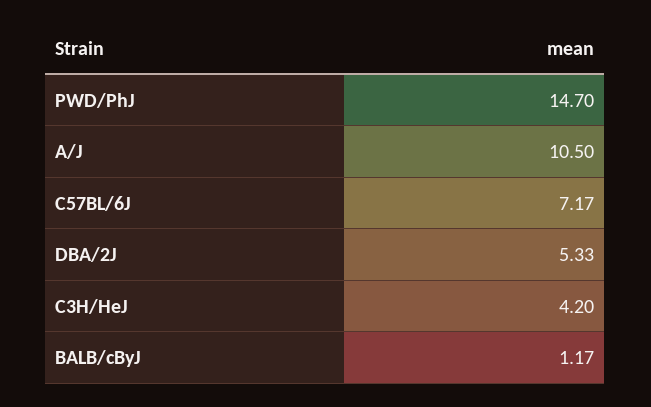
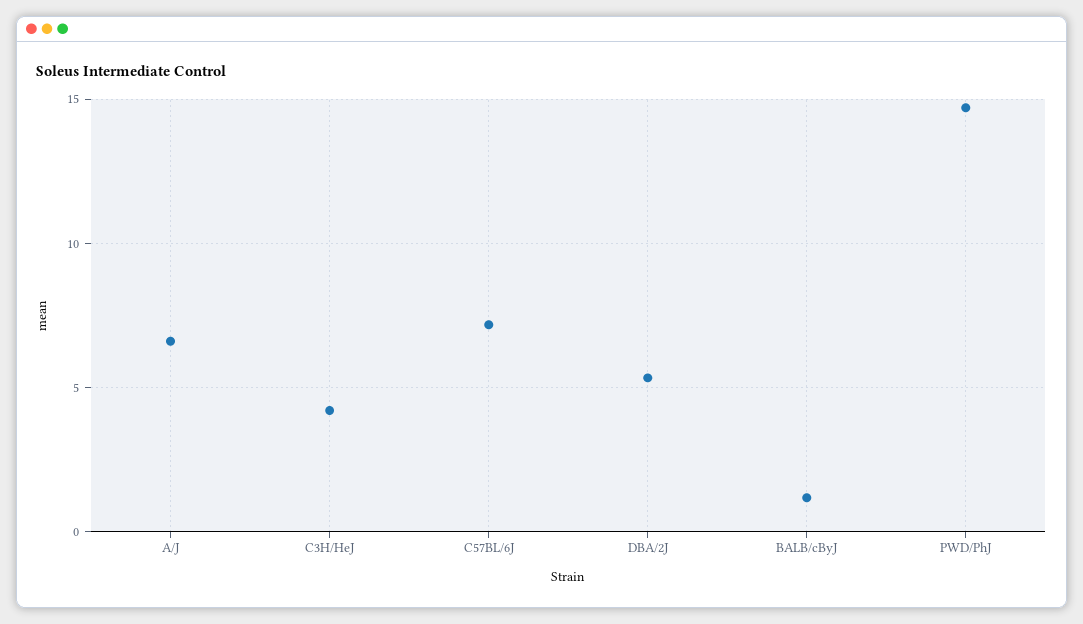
A/J: 10.5 -> 6.5

